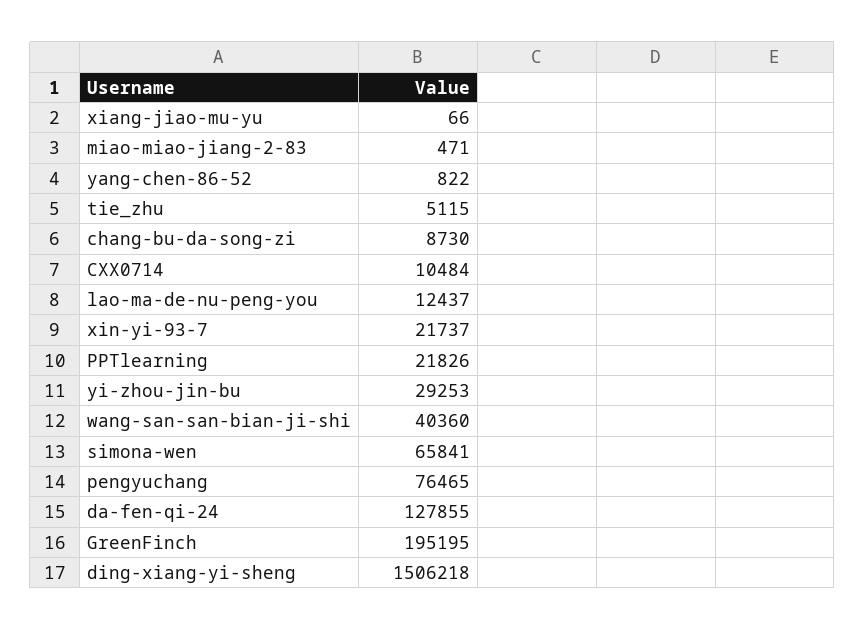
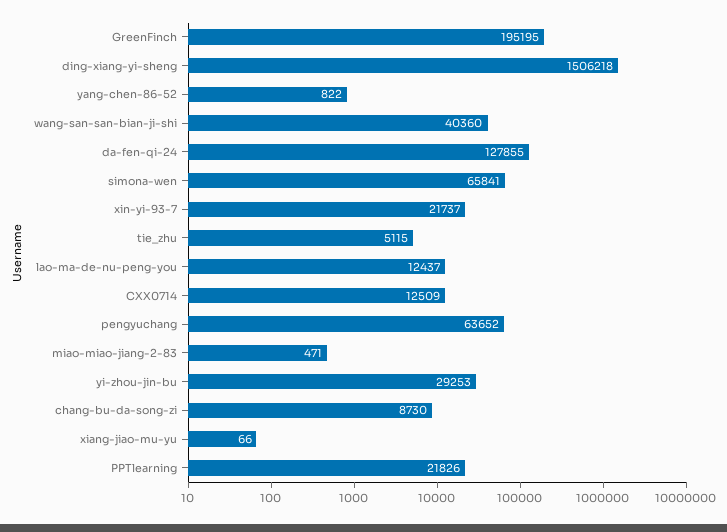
CXX0714: 10484 -> 12509
pengyuchang: 76465 -> 63652

